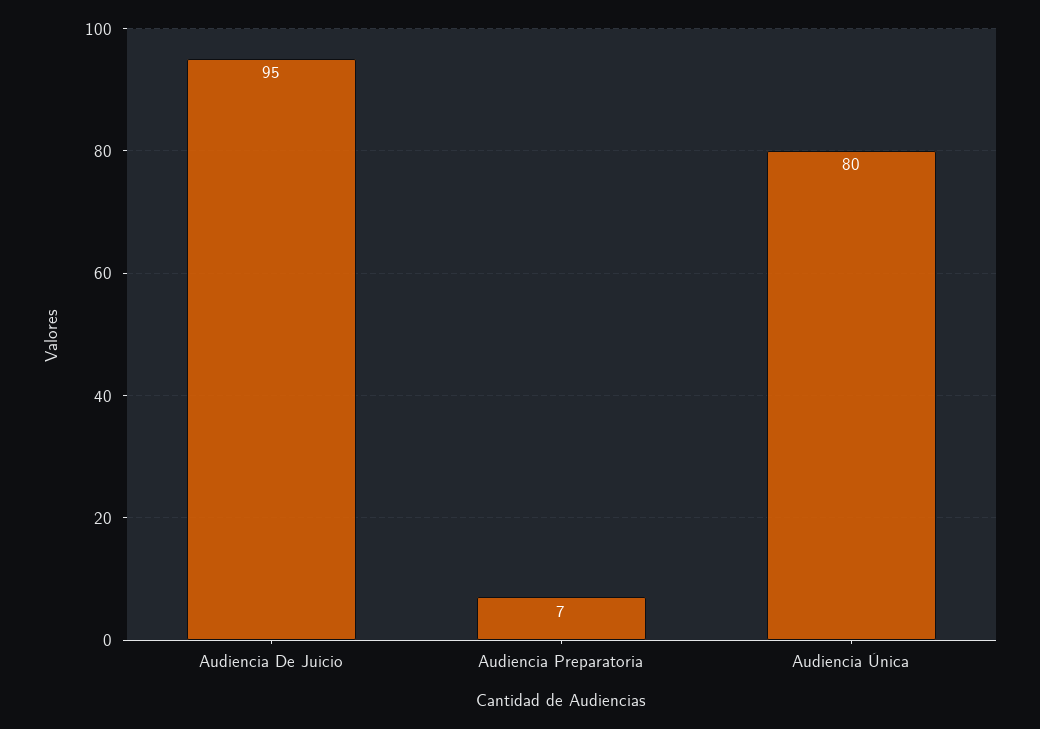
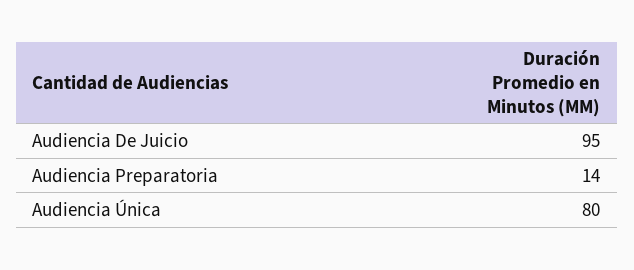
Audiencia Preparatoria: 7 -> 14

